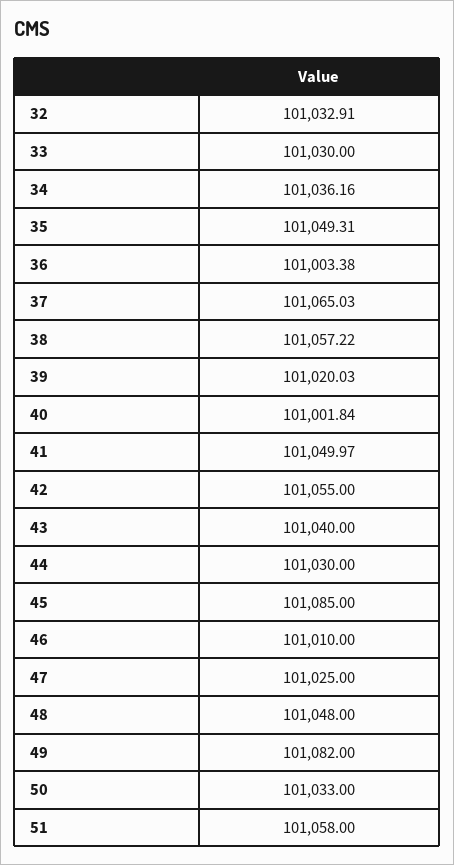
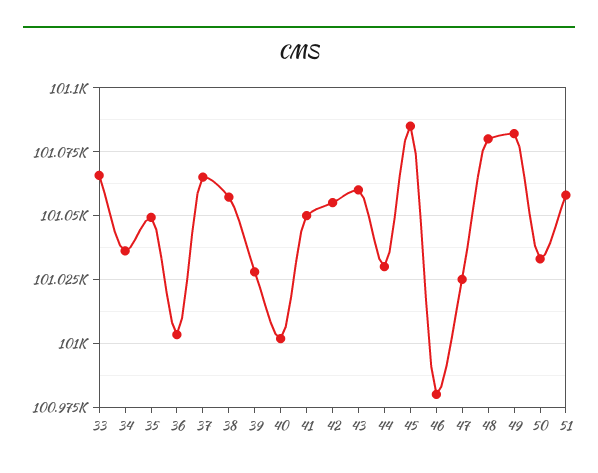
32: 101032.91 -> none
33: 101030 -> 101065
39: 101020.03 -> 101027.5
43: 101040 -> 101060
46: 101010 -> 100980
48: 101048 -> 101080

